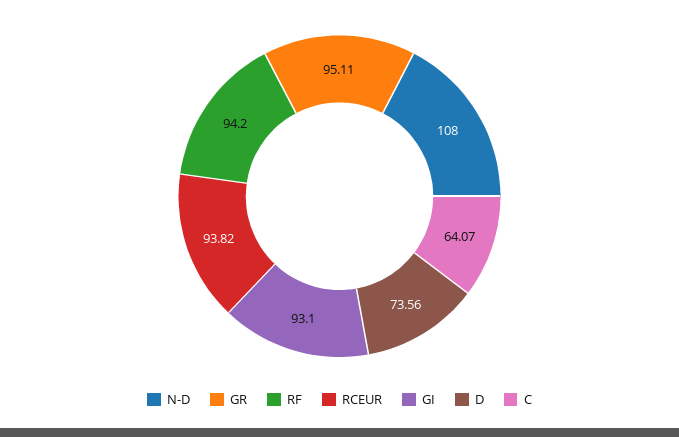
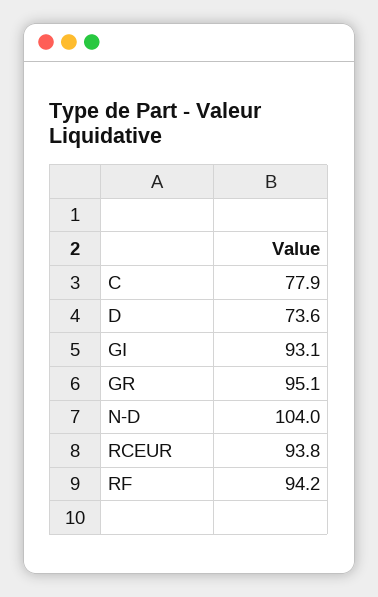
N-D: 108 -> 104
C: 64.07 -> 77.9

